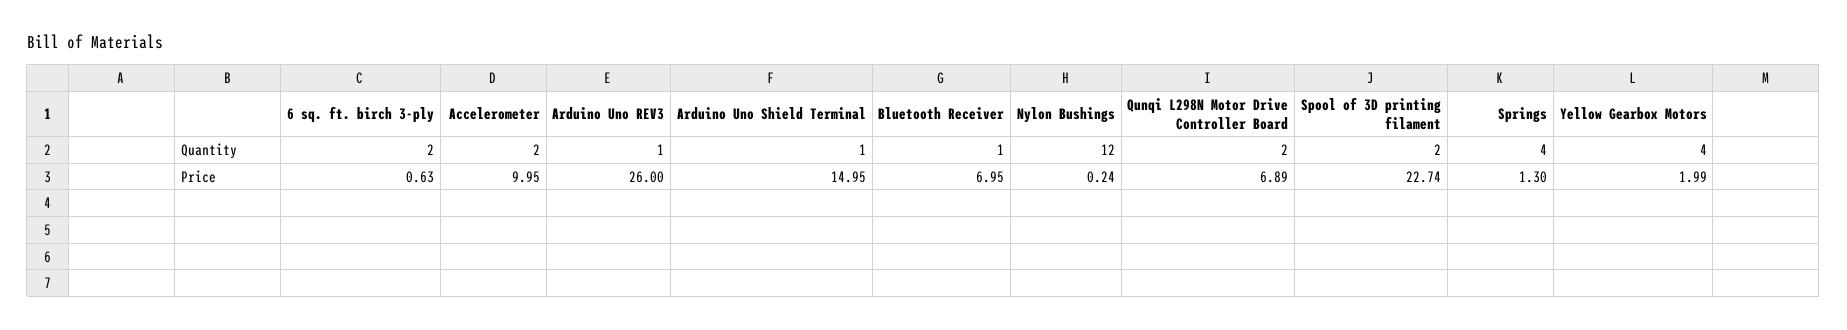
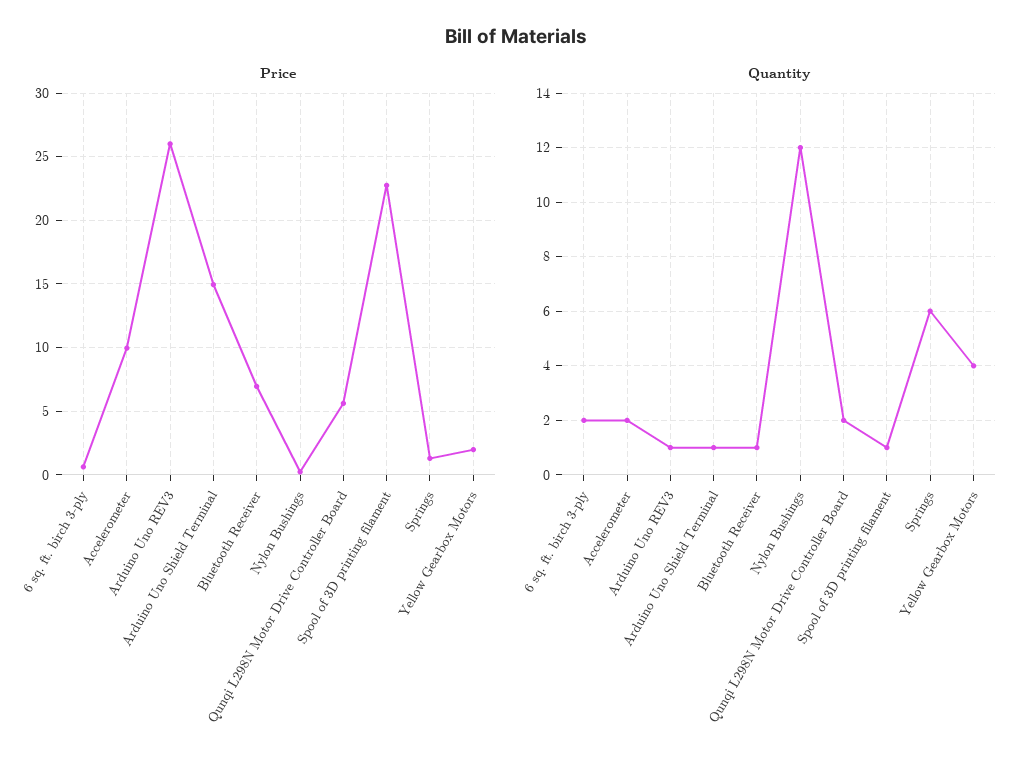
Quantity, Spool of 3D printing filament: 2 -> 1
Quantity, Springs: 4 -> 6
Price, Qunqi L298N Motor Drive Controller Board: 6.89 -> 5.5

